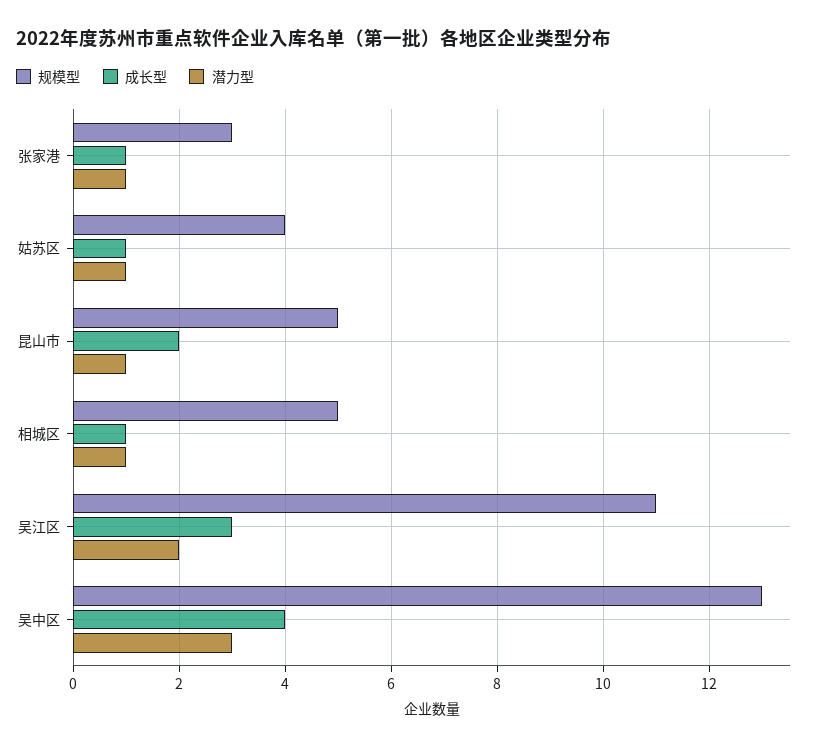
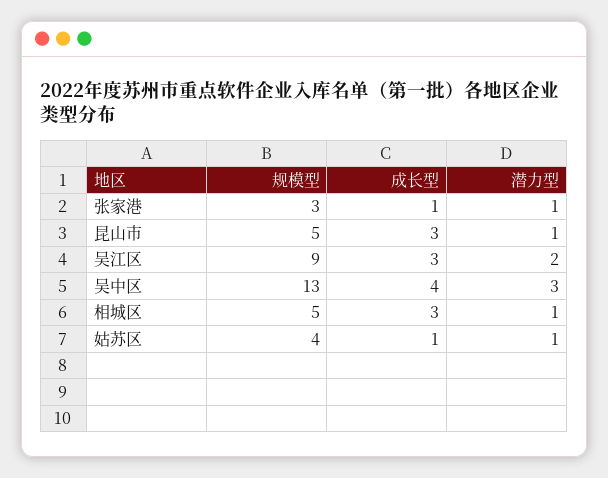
成长型, 昆山市: 2 -> 3
成长型, 相城区: 1 -> 3
规模型, 吴江区: 11 -> 9

